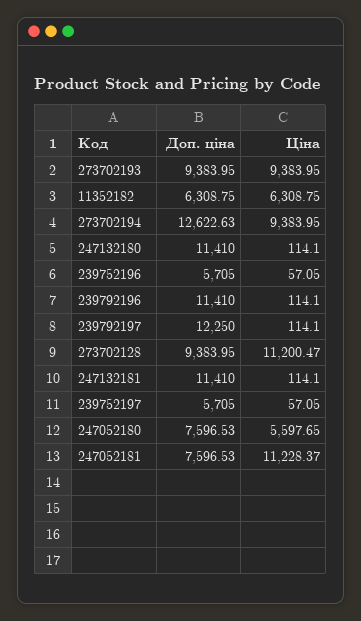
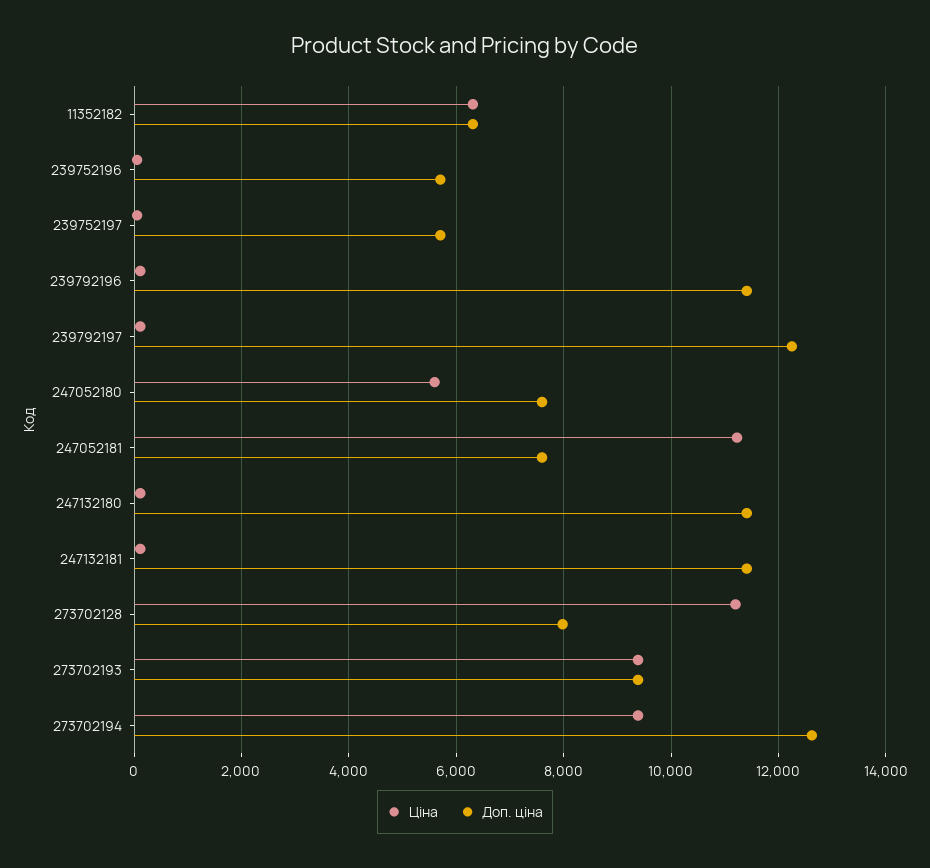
Доп. ціна, 273702128: 9383.95 -> 8000

